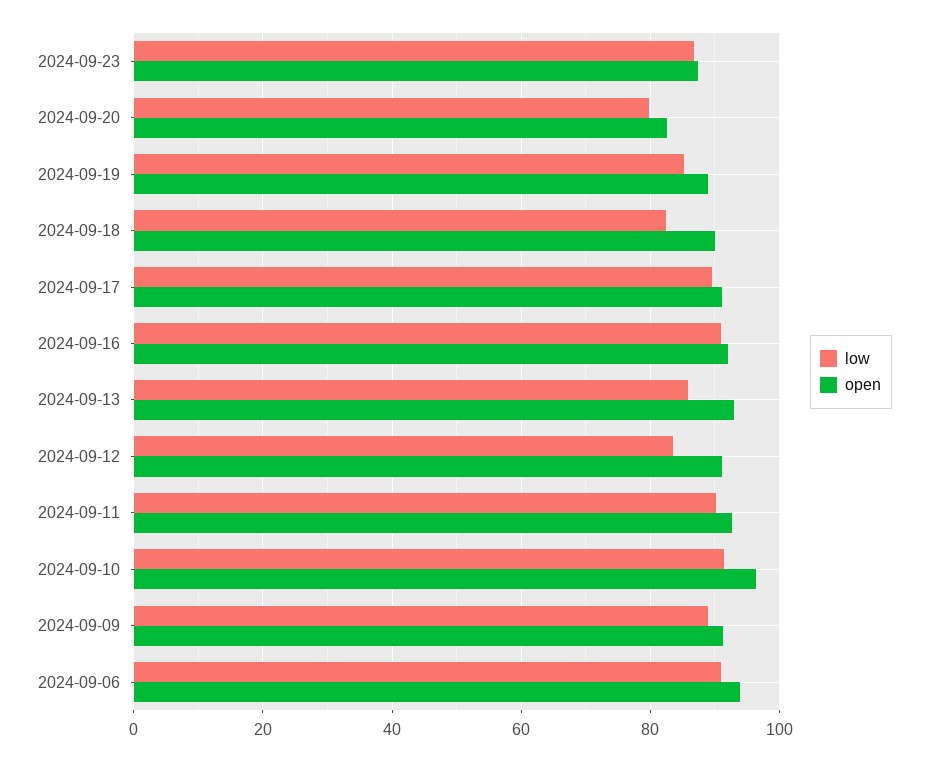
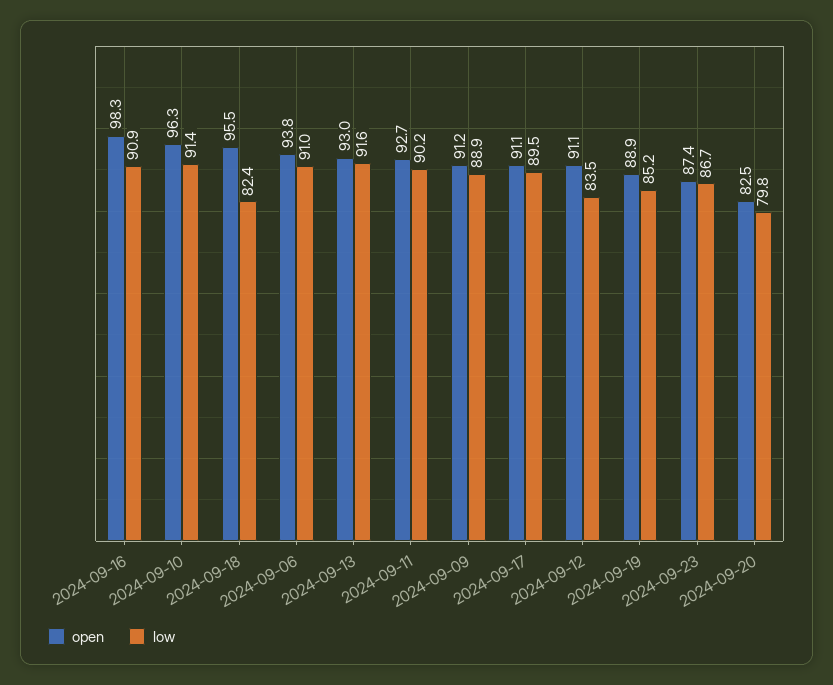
open, 2024-09-18: 90 -> 95.5
open, 2024-09-16: 92 -> 98.3
low, 2024-09-13: 86 -> 91.6

